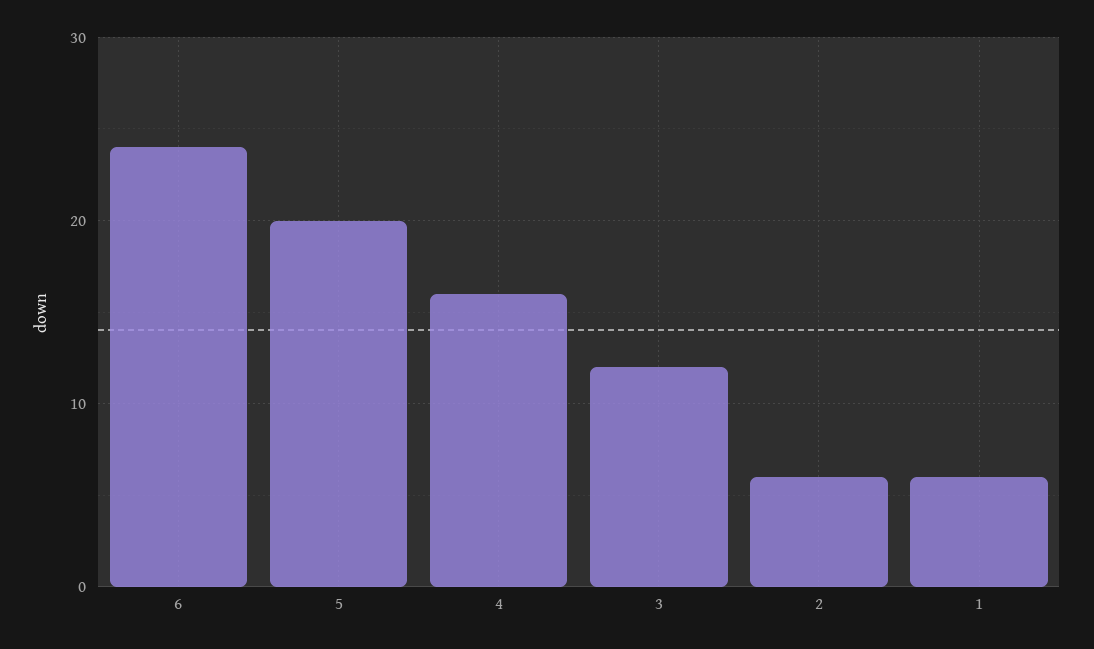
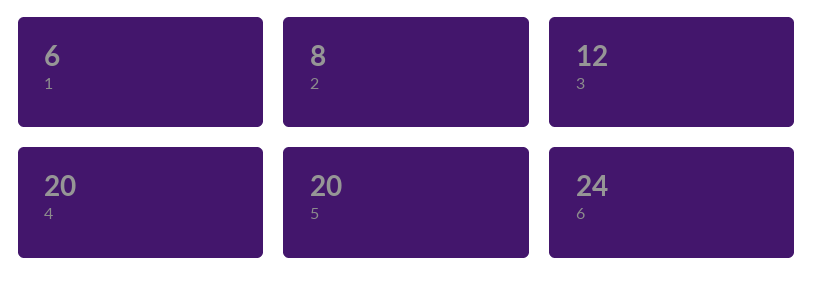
4: 16 -> 20
2: 6 -> 8

